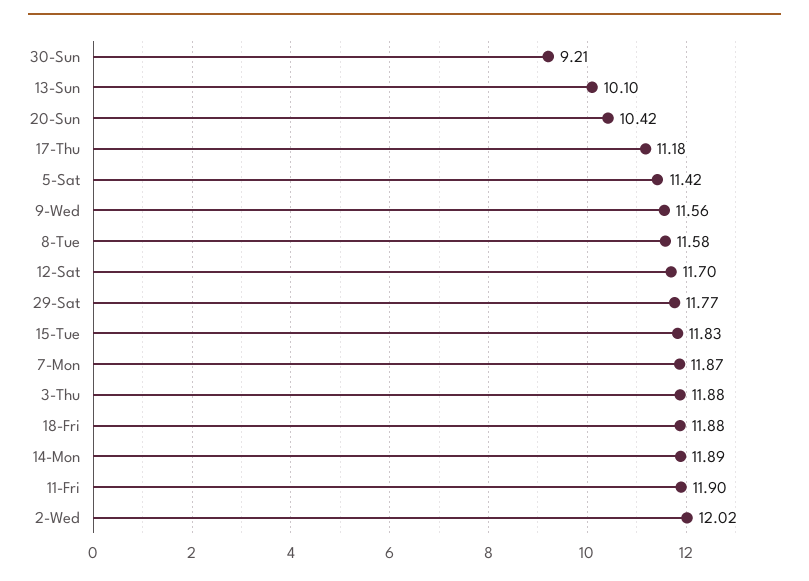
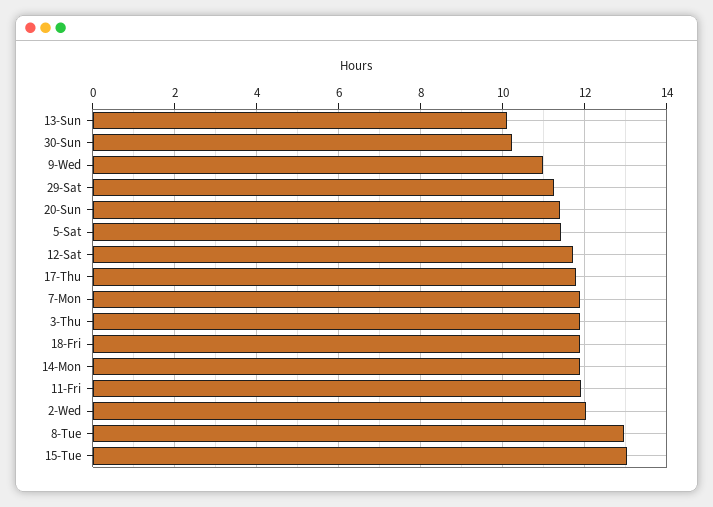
30-Sun: 9.21 -> 10.2
20-Sun: 10.42 -> 11.4
17-Thu: 11.18 -> 11.8
9-Wed: 11.56 -> 11
8-Tue: 11.58 -> 13
29-Sat: 11.77 -> 11.2
15-Tue: 11.83 -> 13

